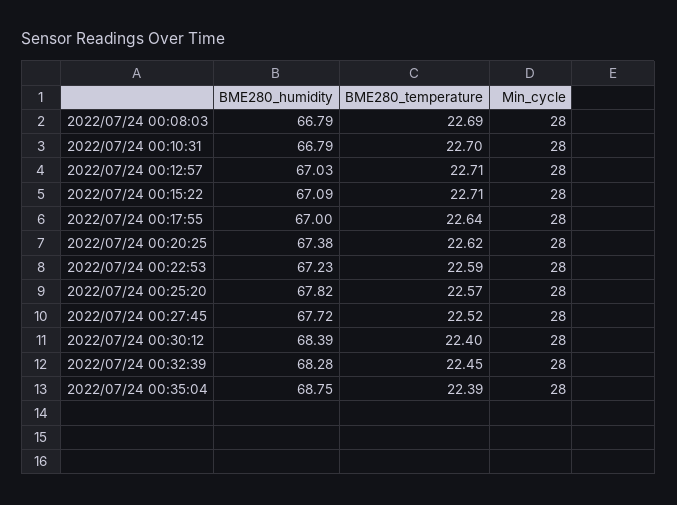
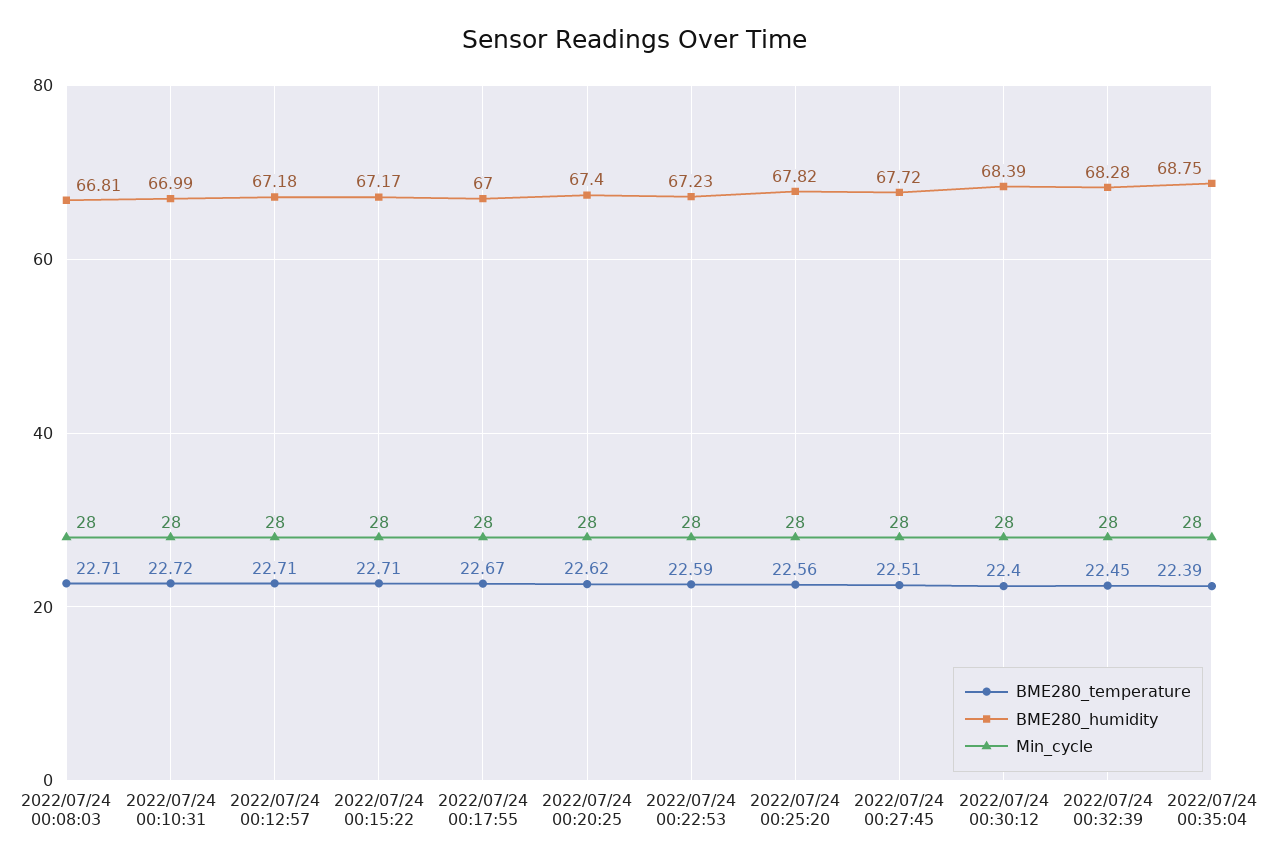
BME280_humidity, 2022/07/24 00:08:03: 66.79 -> 66.81
BME280_temperature, 2022/07/24 00:08:03: 22.69 -> 22.71
BME280_humidity, 2022/07/24 00:10:31: 66.79 -> 66.99
BME280_temperature, 2022/07/24 00:10:31: 22.7 -> 22.72
BME280_humidity, 2022/07/24 00:12:57: 67.03 -> 67.18
BME280_humidity, 2022/07/24 00:15:22: 67.09 -> 67.17
BME280_temperature, 2022/07/24 00:17:55: 22.64 -> 22.67
BME280_humidity, 2022/07/24 00:20:25: 67.38 -> 67.4
BME280_temperature, 2022/07/24 00:25:20: 22.57 -> 22.56
BME280_temperature, 2022/07/24 00:27:45: 22.52 -> 22.51

